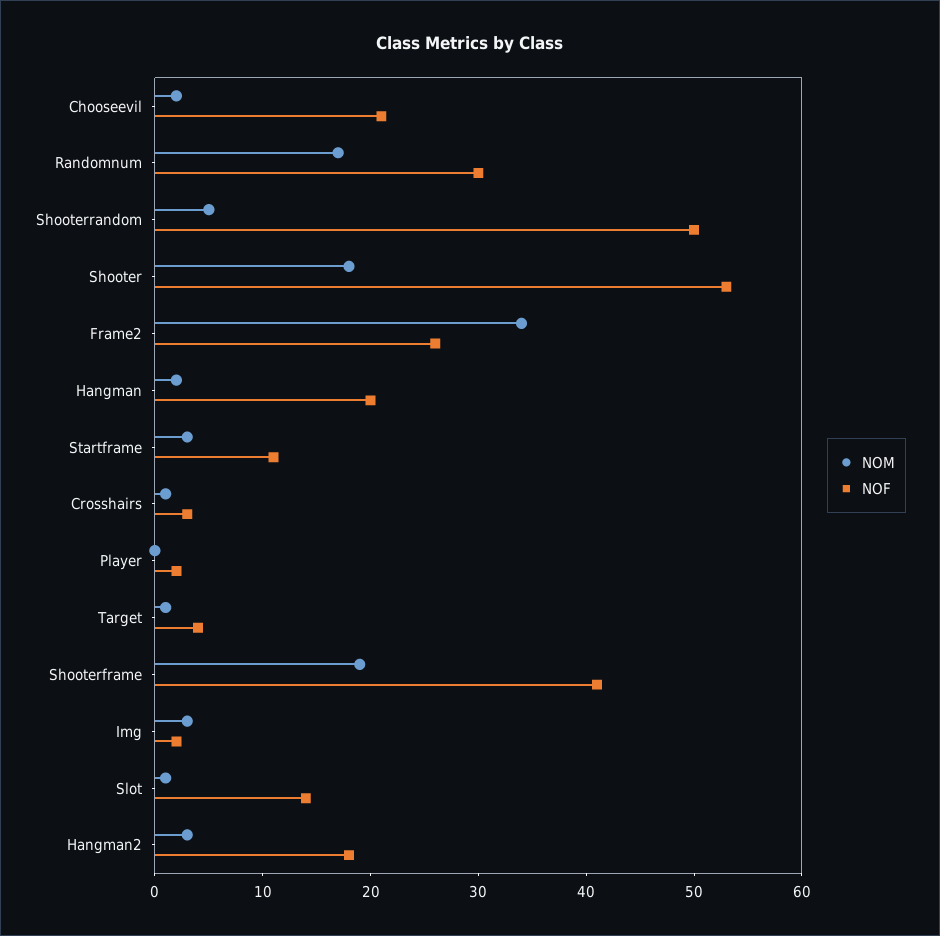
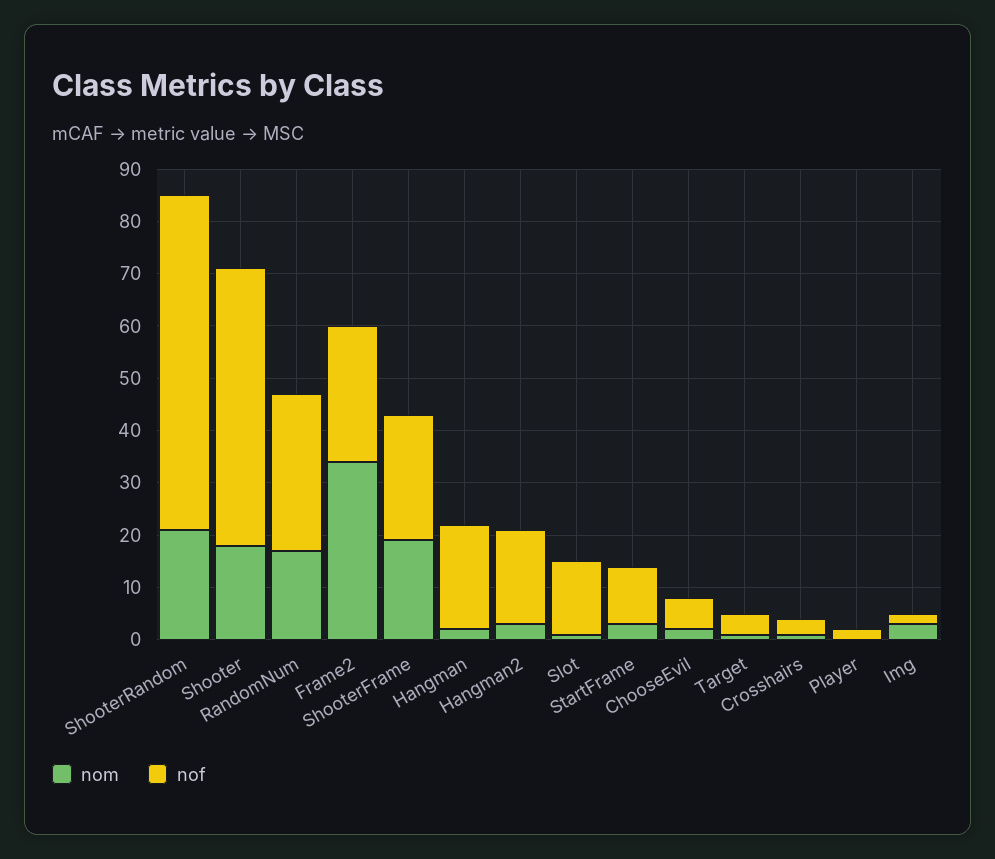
NOF, Chooseevil: 21 -> 5
NOM, Shooterrandom: 5 -> 20
NOF, Shooterrandom: 50 -> 65
NOF, Shooterframe: 41 -> 25

